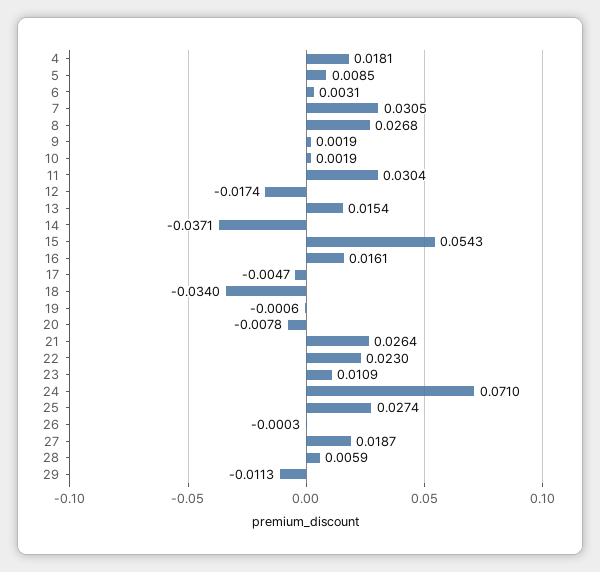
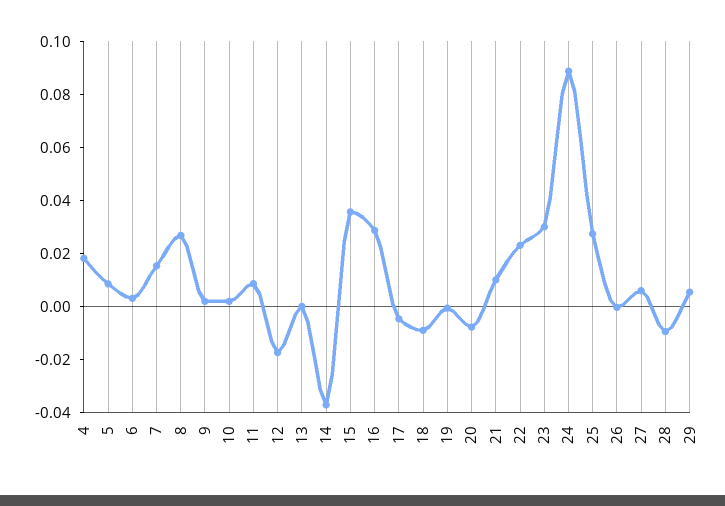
7: 0.0305 -> 0.015
11: 0.0304 -> 0.01
13: 0.0154 -> 0
15: 0.0543 -> 0.035
16: 0.0161 -> 0.03
18: -0.034 -> -0.01
21: 0.0264 -> 0.01
23: 0.0109 -> 0.03
24: 0.071 -> 0.09
27: 0.0187 -> 0.005
28: 0.0059 -> -0.01
29: -0.0113 -> 0.005

